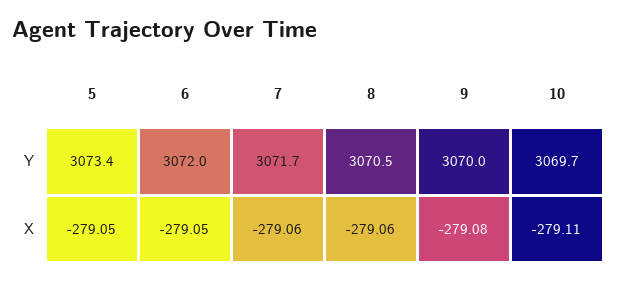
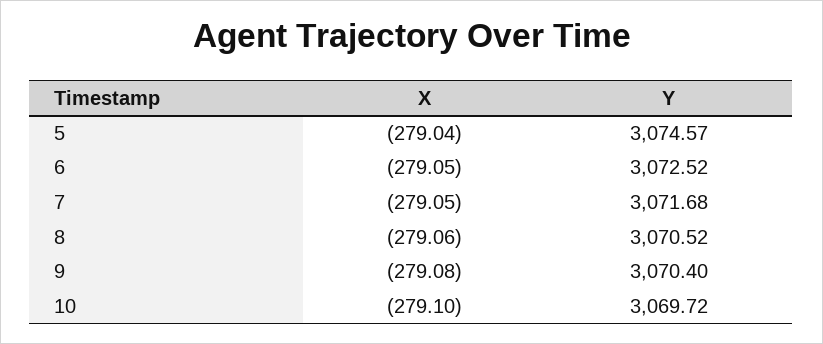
5, Y: 3073.4 -> 3074.57
6, Y: 3072 -> 3072.52
9, Y: 3070 -> 3070.4
5, X: -279.05 -> -279.04
7, X: -279.06 -> -279.05
10, X: -279.11 -> -279.1

